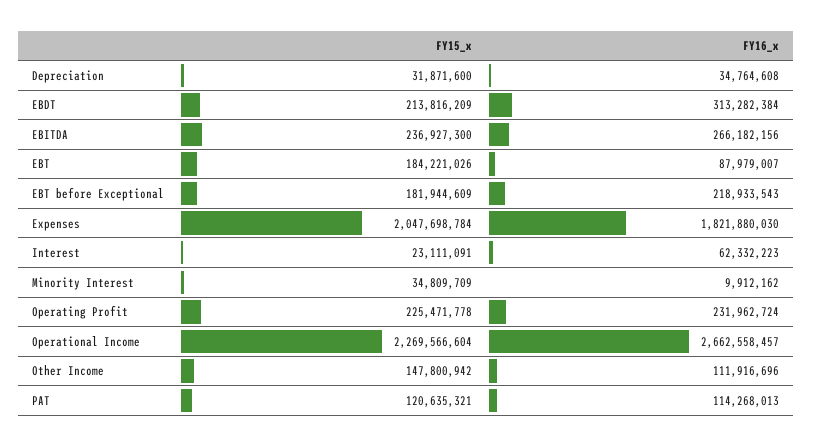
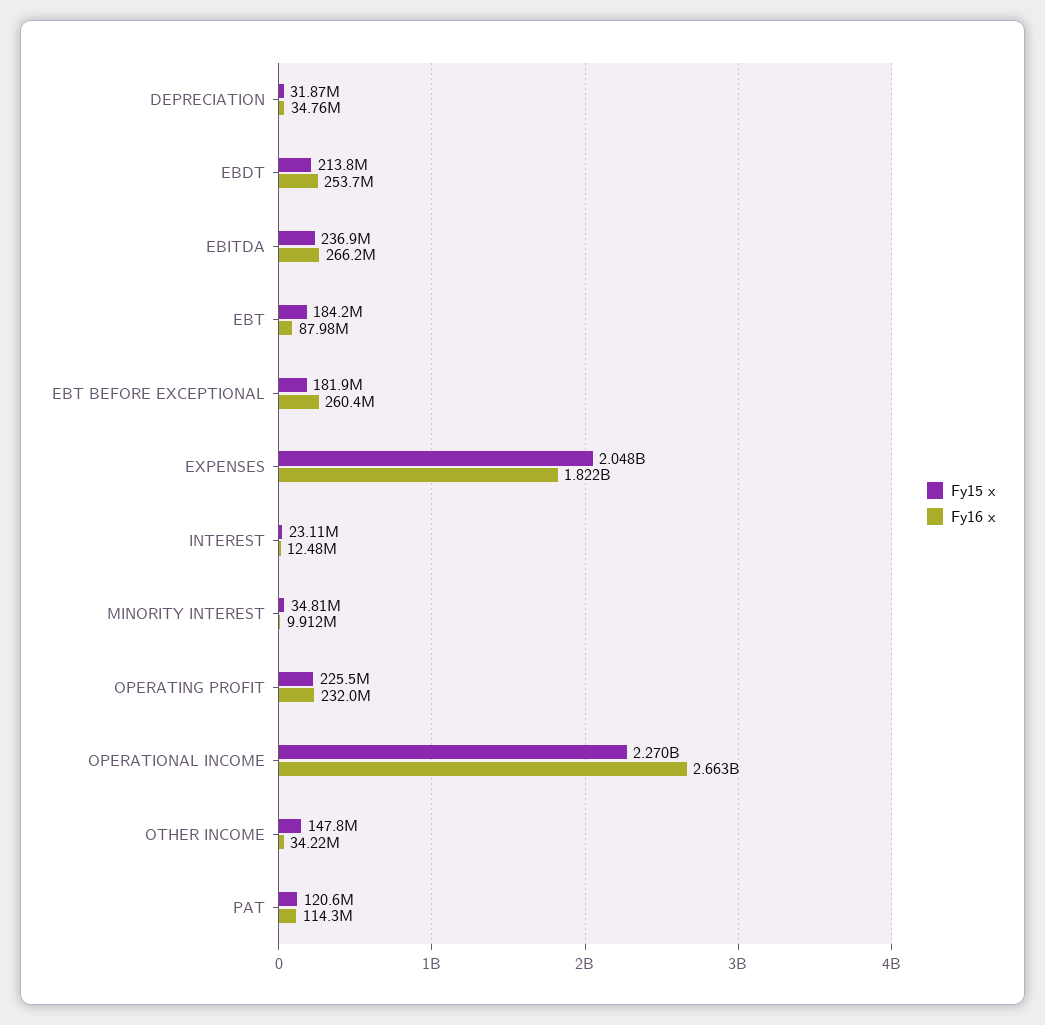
FY16_x, EBDT: 313282384 -> 253700000
FY16_x, EBT before Exceptional: 218933543 -> 260400000
FY16_x, Interest: 62332223 -> 12480000
FY16_x, Other Income: 111916696 -> 34220000

